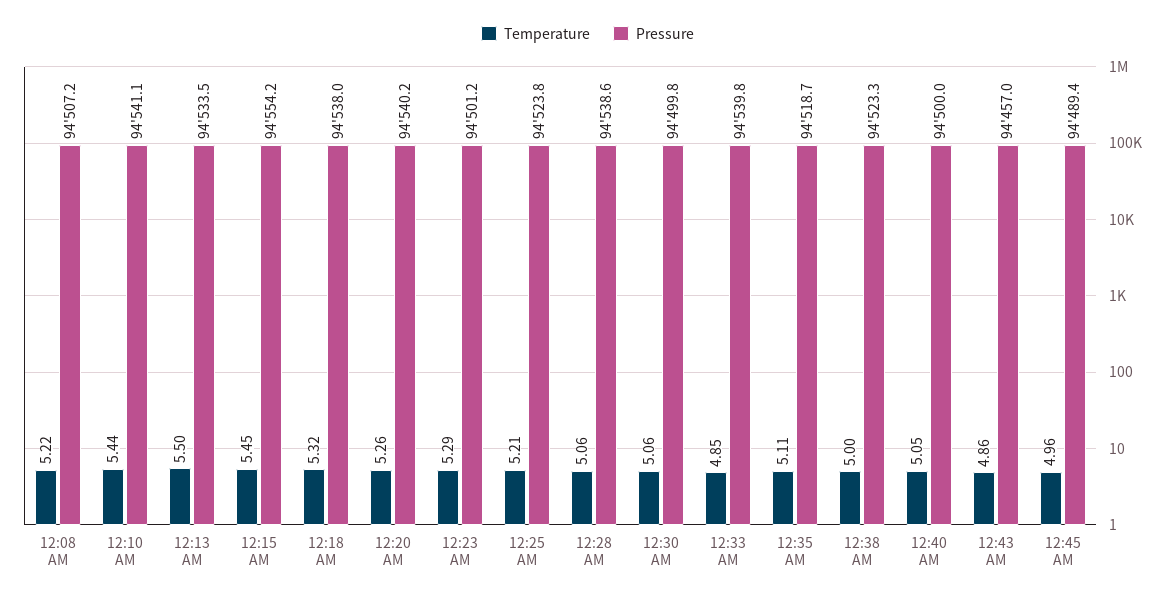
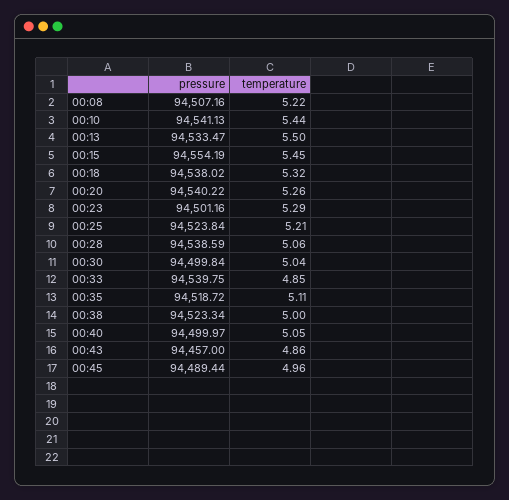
Temperature, 12:30 AM: 5.06 -> 5.04

